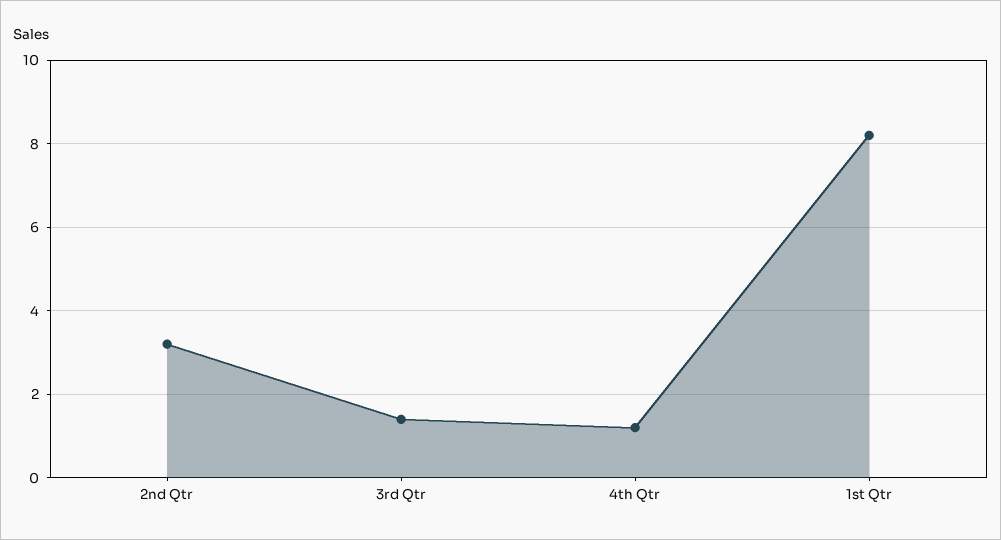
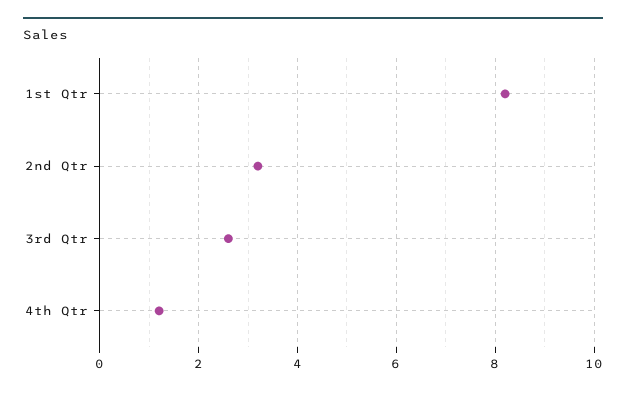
3rd Qtr: 1.5 -> 2.5

